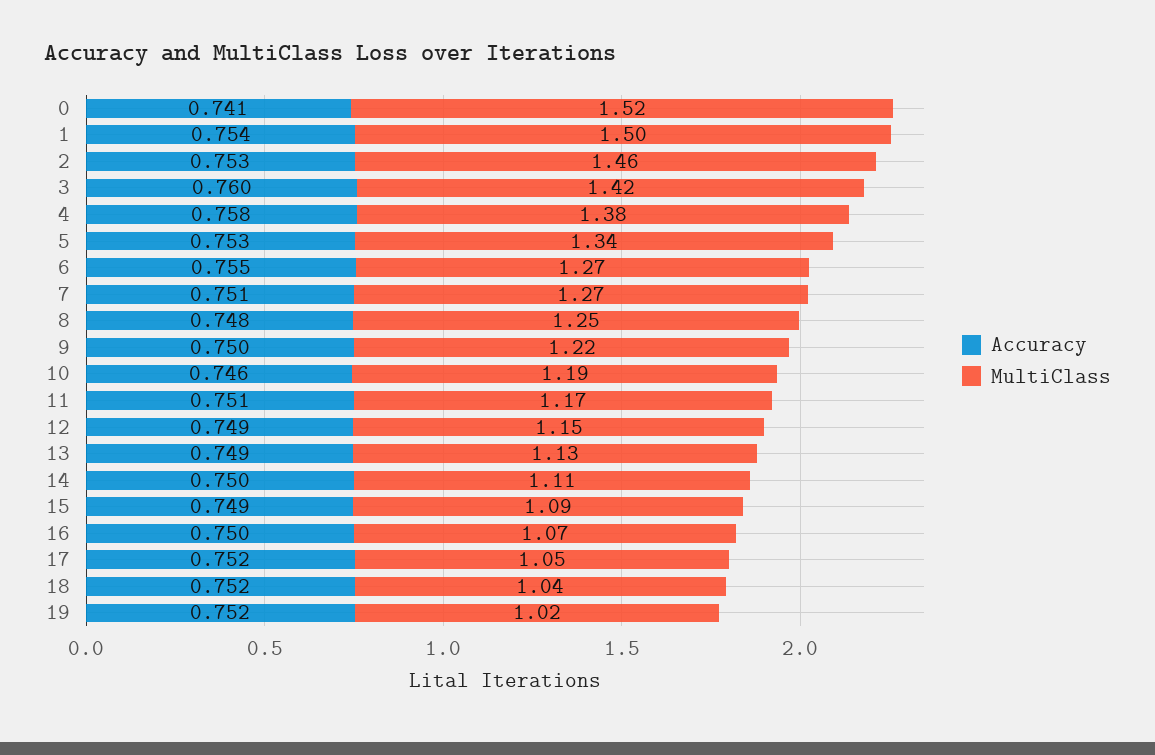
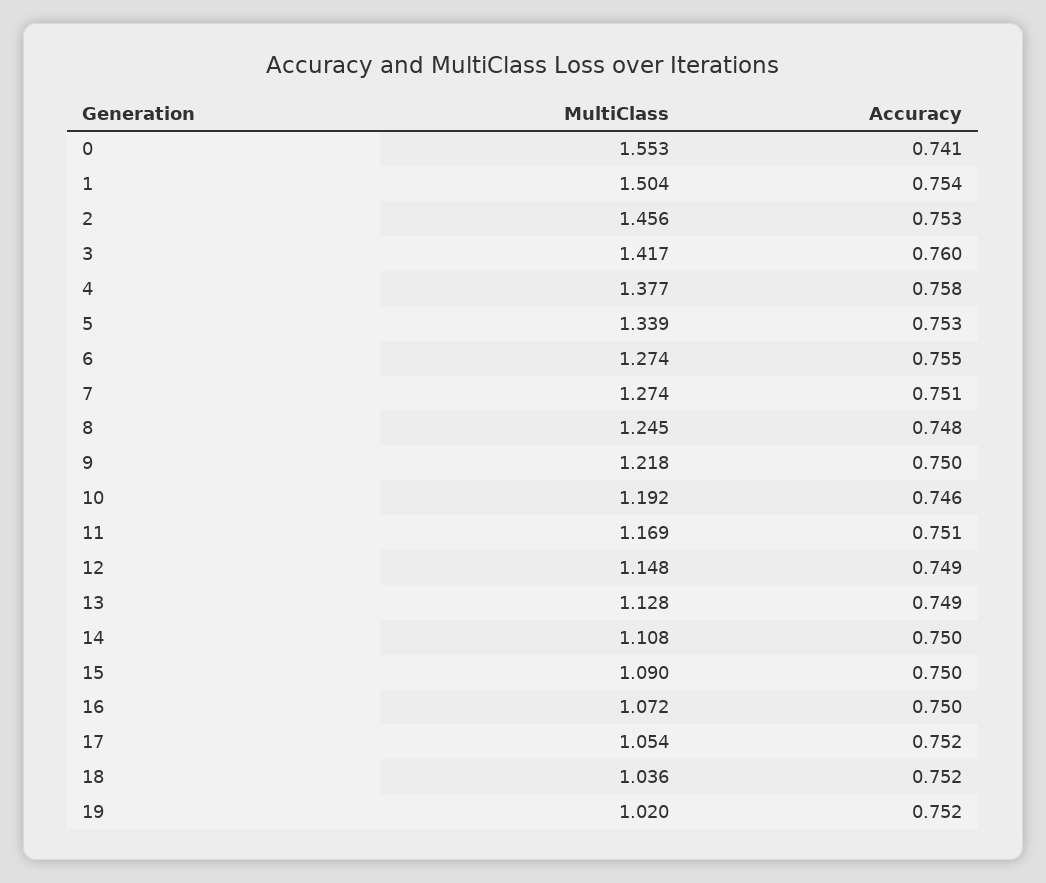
MultiClass, 0: 1.52 -> 1.553
Accuracy, 15: 0.749 -> 0.75

